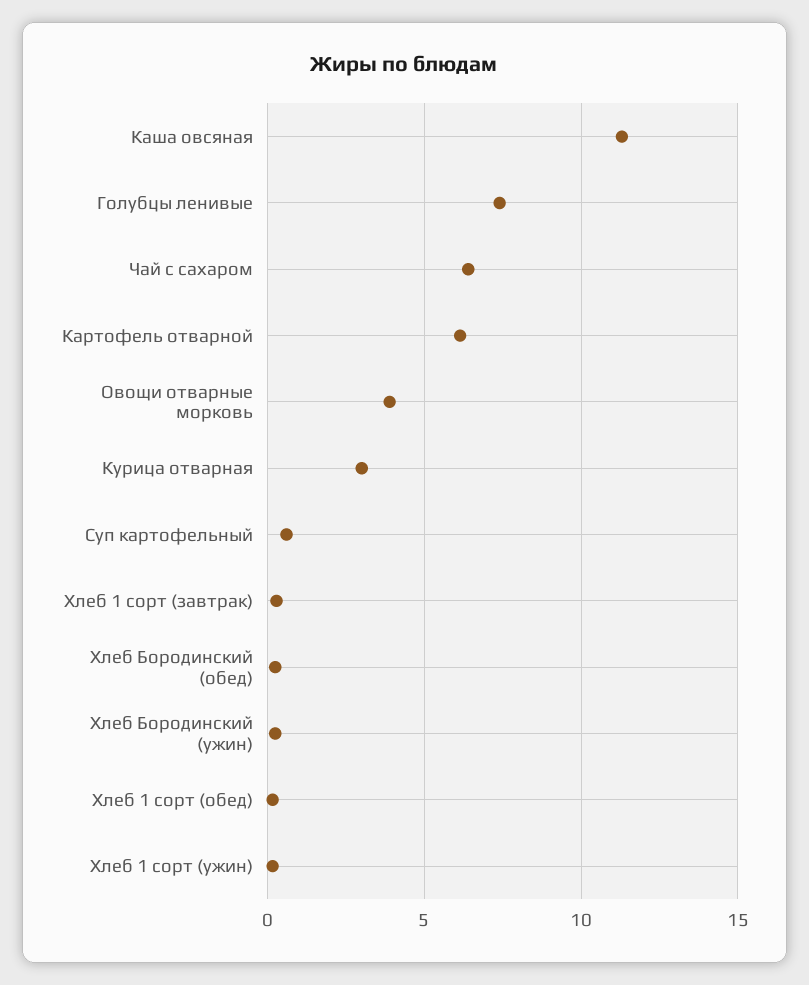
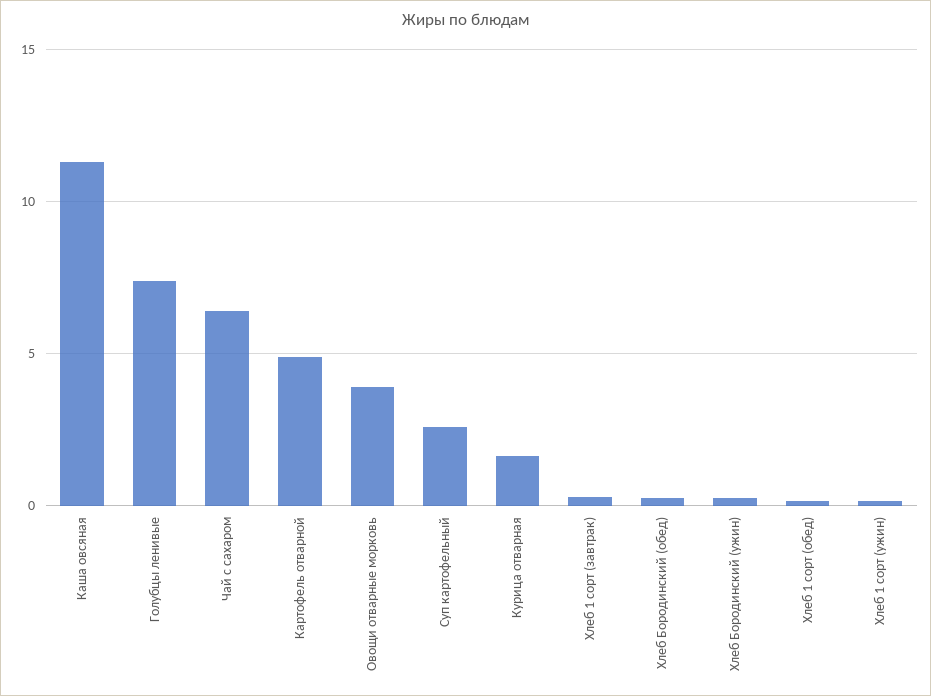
Картофель отварной: 6 -> 5
Курица отварная: 3 -> 1.5
Суп картофельный: 0.5 -> 2.5

